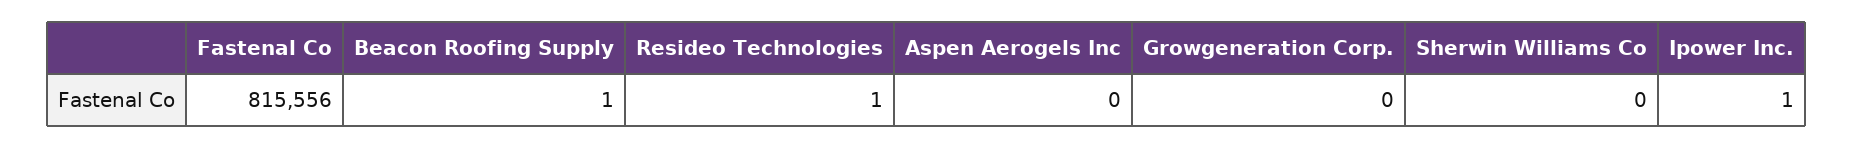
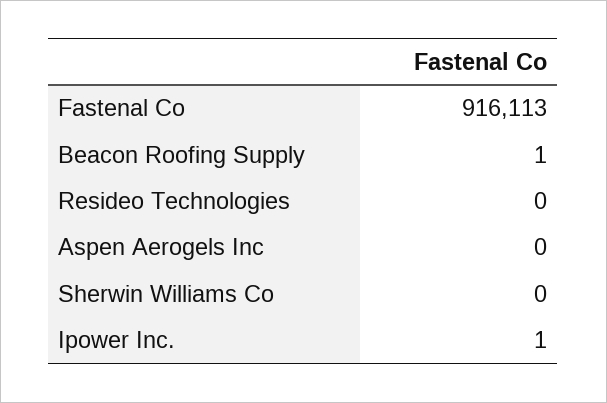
Fastenal Co: 815556 -> 916113
Resideo Technologies: 1 -> 0
Growgeneration Corp.: 0 -> none

